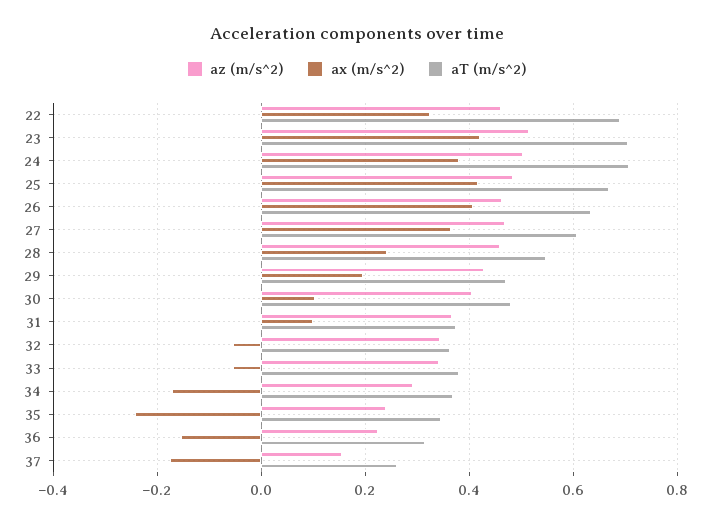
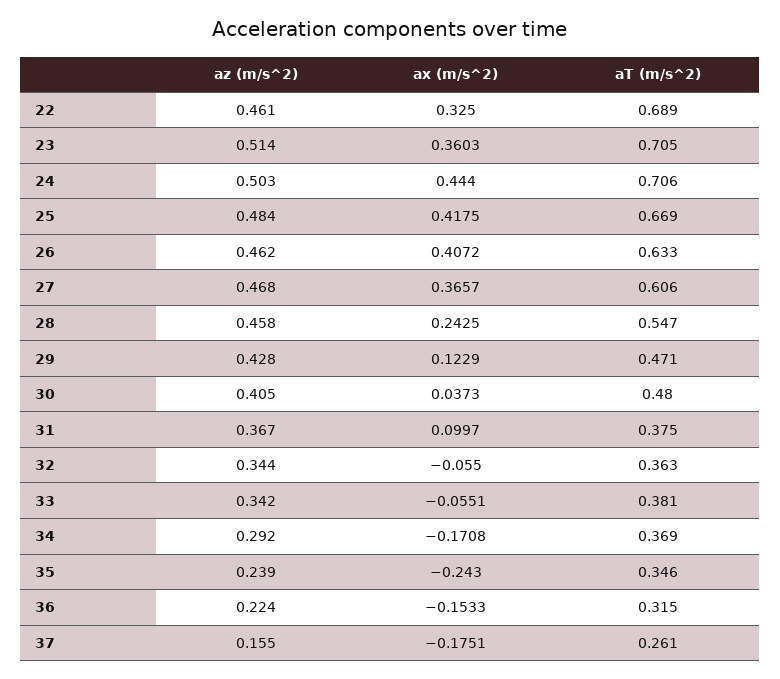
ax (m/s^2), 23: 0.42 -> 0.3603
ax (m/s^2), 24: 0.38 -> 0.444
ax (m/s^2), 29: 0.2 -> 0.1229
ax (m/s^2), 30: 0.1 -> 0.0373

